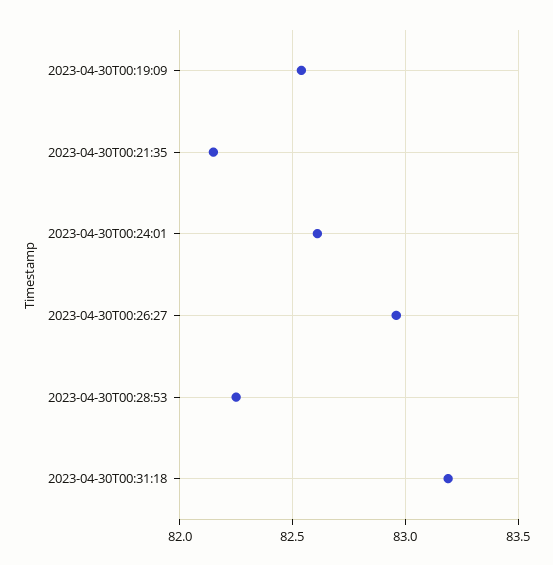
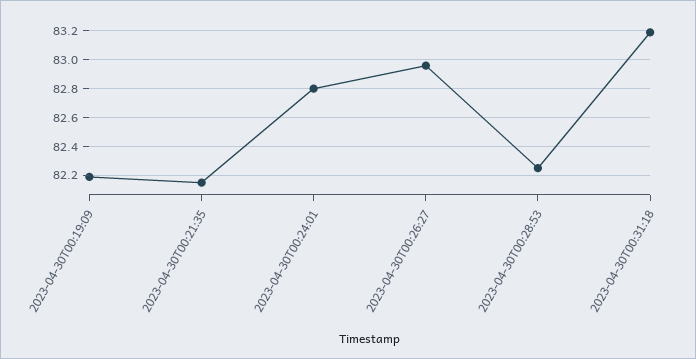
2023-04-30T00:19:09: 82.55 -> 82.2
2023-04-30T00:24:01: 82.6 -> 82.8

